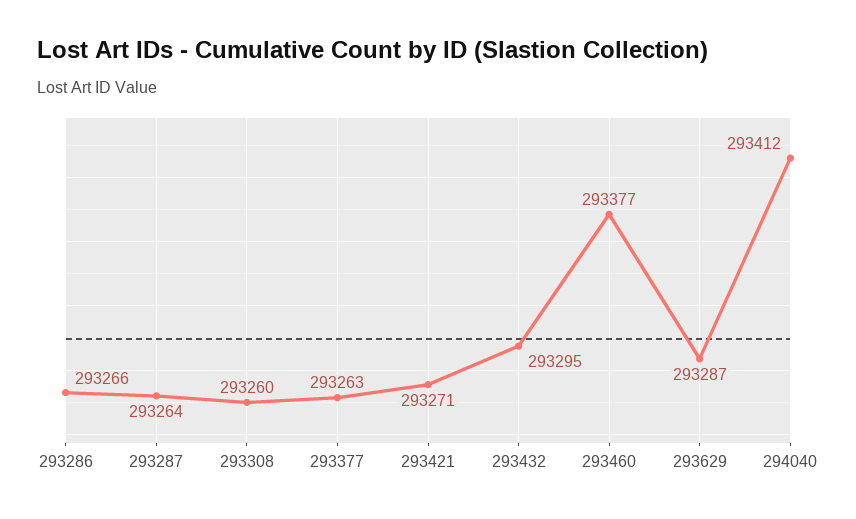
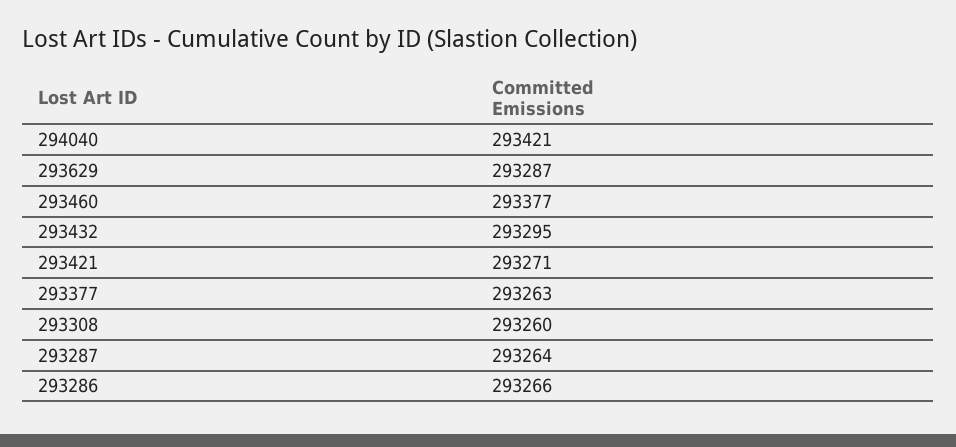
294040: 293412 -> 293421

